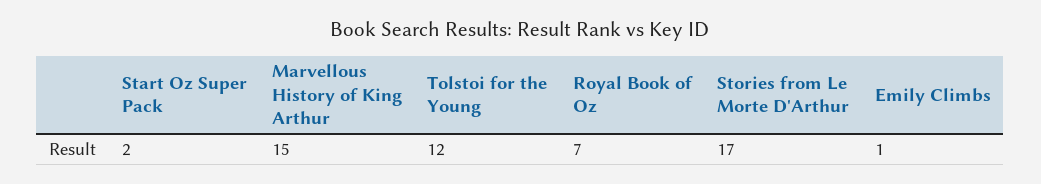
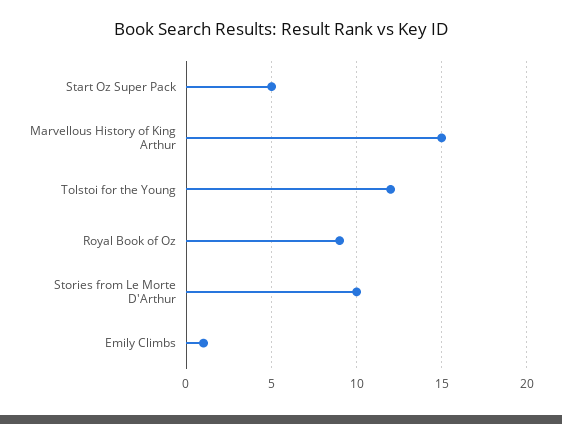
Start Oz Super Pack: 2 -> 5
Royal Book of Oz: 7 -> 9
Stories from Le Morte D'Arthur: 17 -> 10

